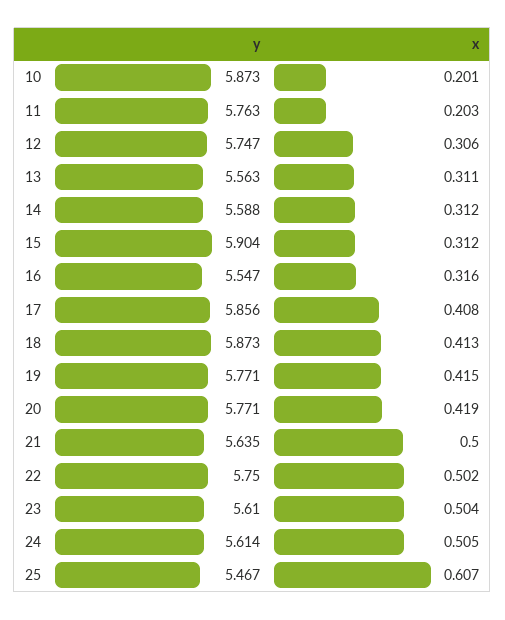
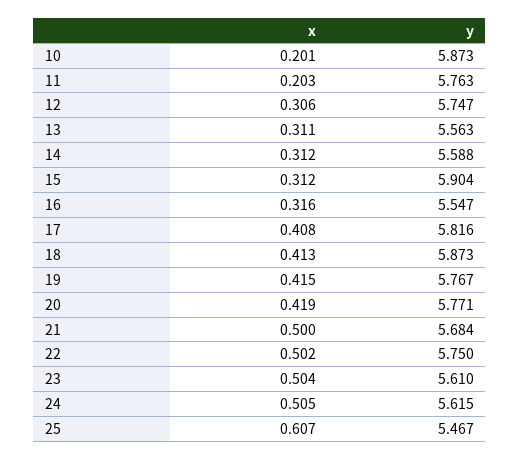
y, 17: 5.856 -> 5.816
y, 19: 5.771 -> 5.767
y, 21: 5.635 -> 5.684
y, 24: 5.614 -> 5.615

